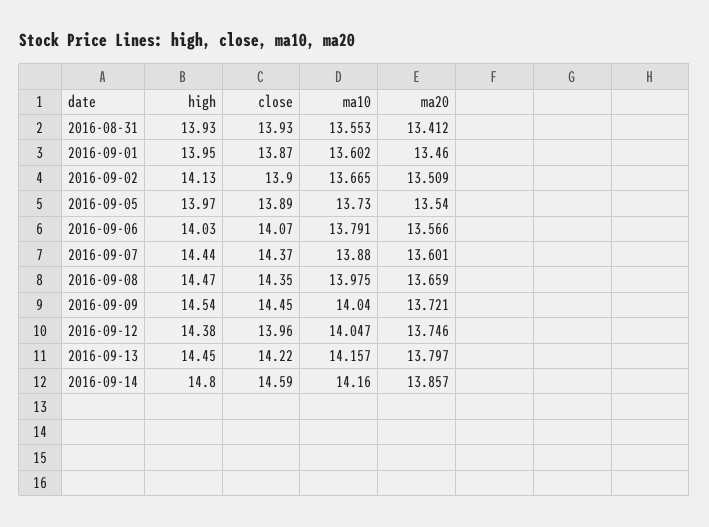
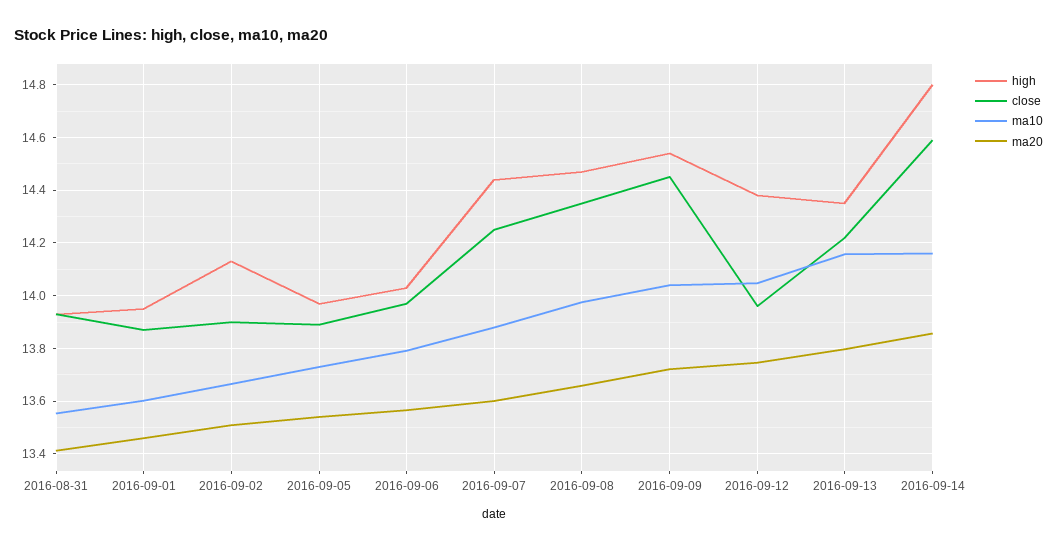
close, 2016-09-06: 14.07 -> 13.975
close, 2016-09-07: 14.37 -> 14.25
high, 2016-09-13: 14.45 -> 14.35

